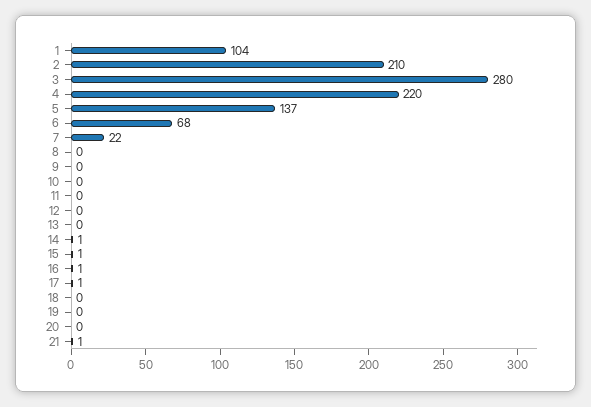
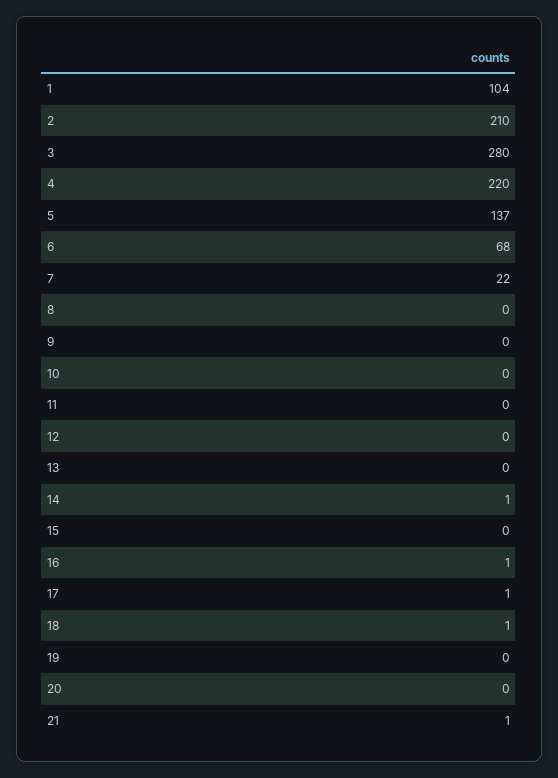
15: 1 -> 0
18: 0 -> 1

